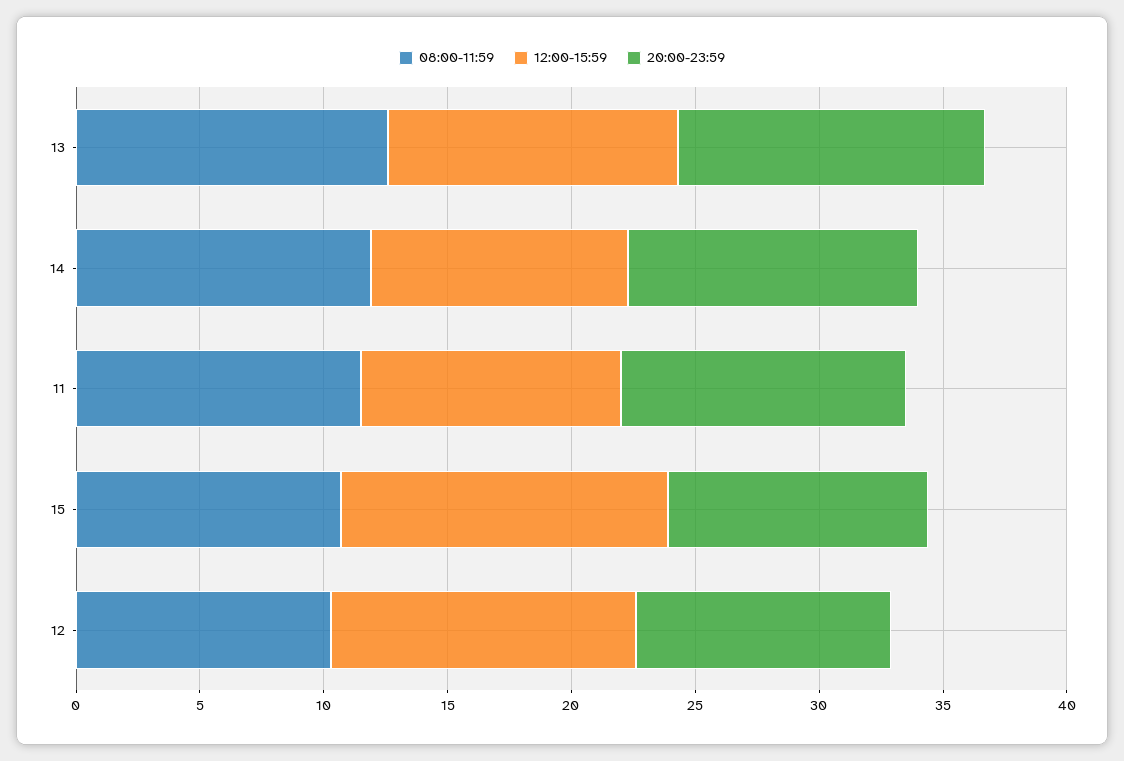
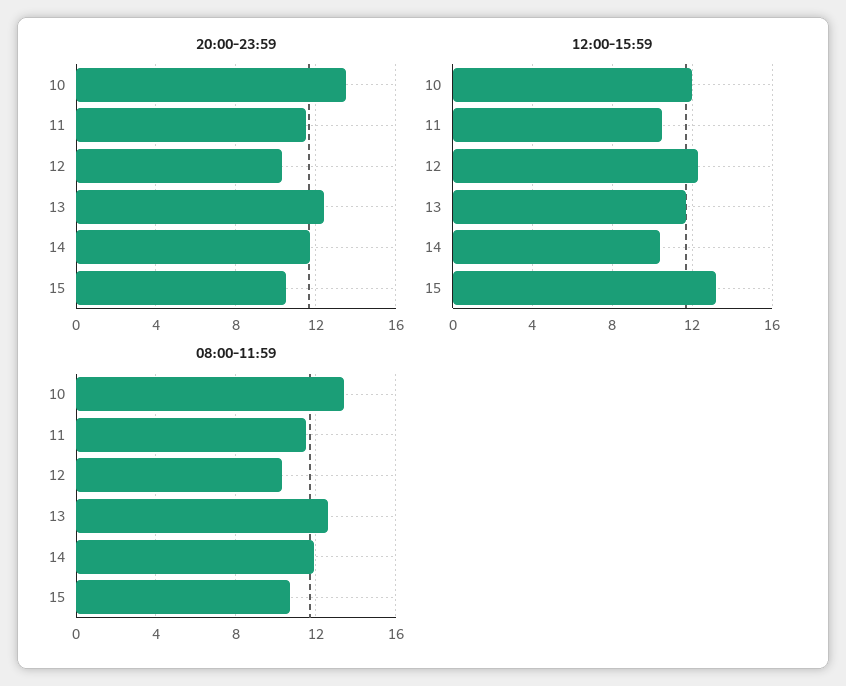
20:00-23:59, 10: none -> 13.5
12:00-15:59, 10: none -> 12
08:00-11:59, 10: none -> 13.5

